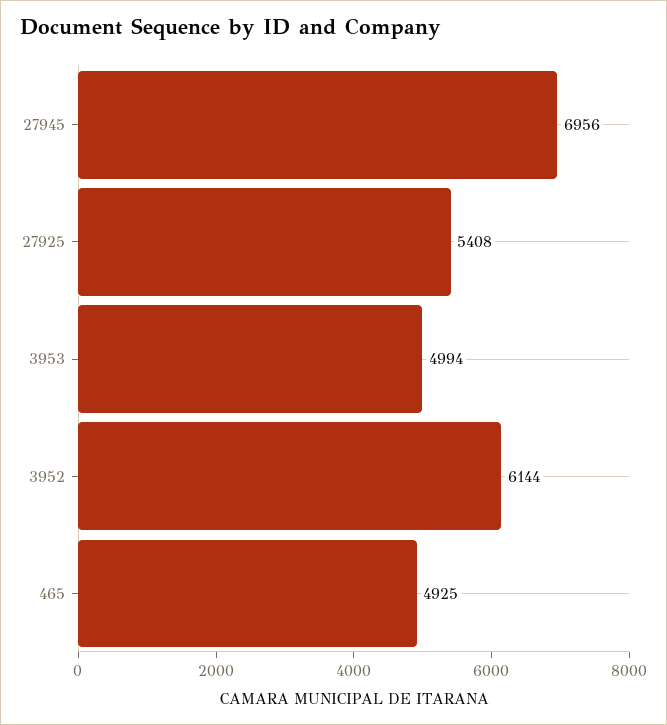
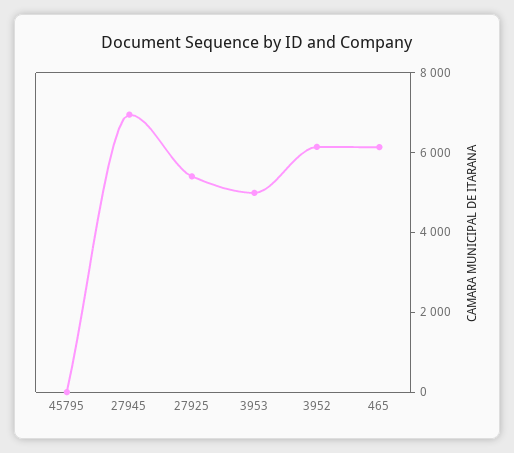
465: 4925 -> 6000
45795: none -> 0

